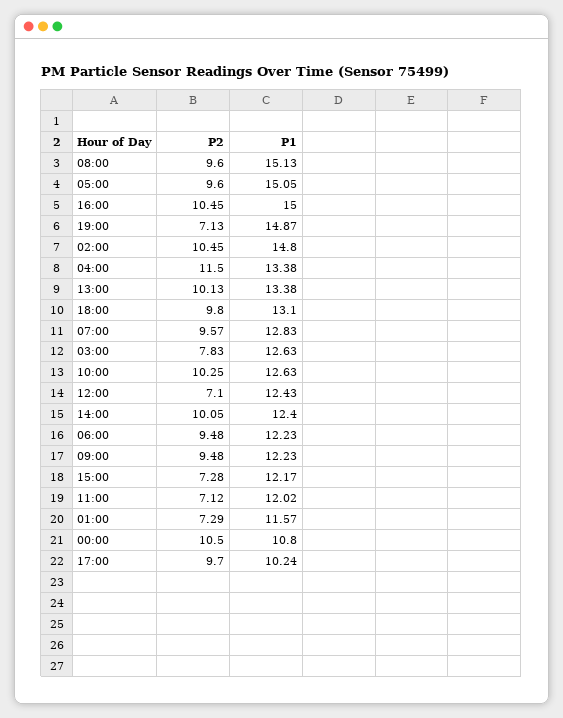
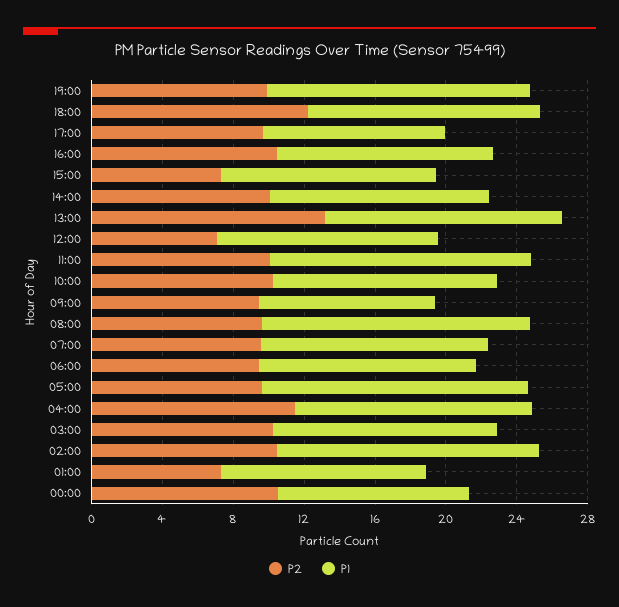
P1, 16:00: 15 -> 12
P2, 19:00: 7.13 -> 10
P2, 13:00: 10.13 -> 13
P2, 18:00: 9.8 -> 12
P2, 03:00: 7.83 -> 10
P1, 09:00: 12.23 -> 10
P2, 11:00: 7.12 -> 10
P1, 11:00: 12.02 -> 15

